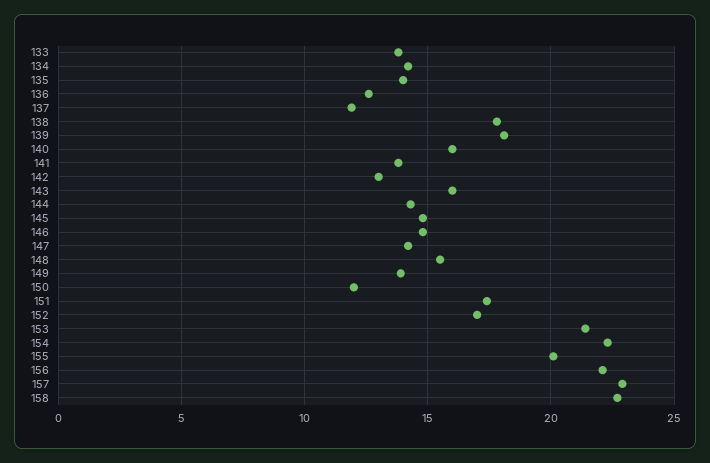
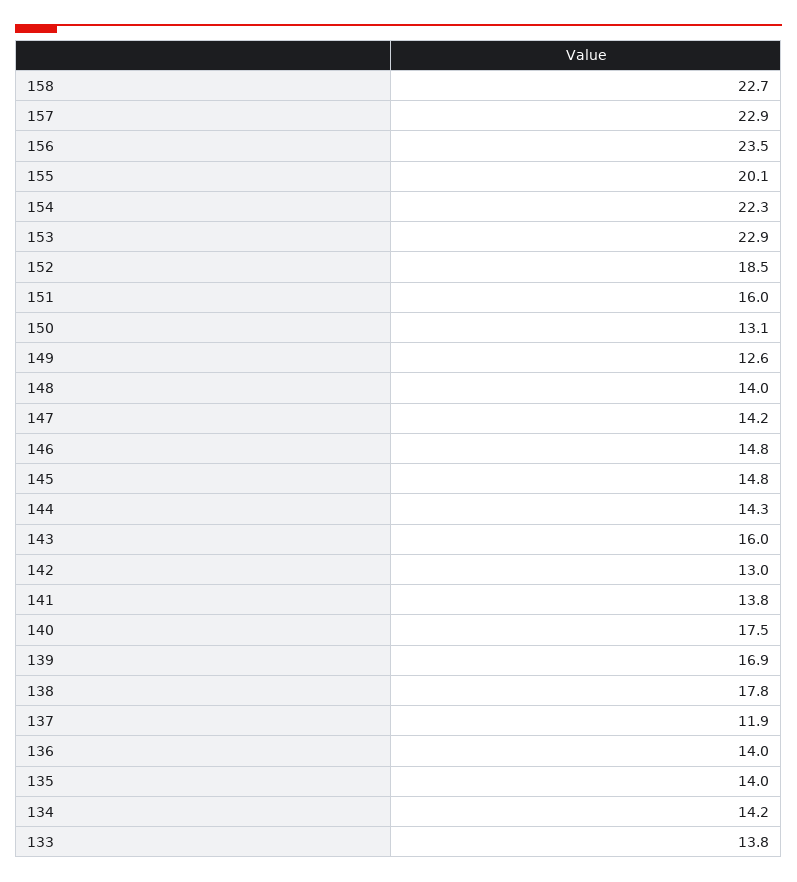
136: 12.5 -> 14
139: 18 -> 16.9
140: 16 -> 17.5
148: 15.5 -> 14
149: 14 -> 12.6
150: 12 -> 13.1
151: 17.5 -> 16
152: 17 -> 18.5
153: 21.5 -> 22.9
156: 22 -> 23.5

